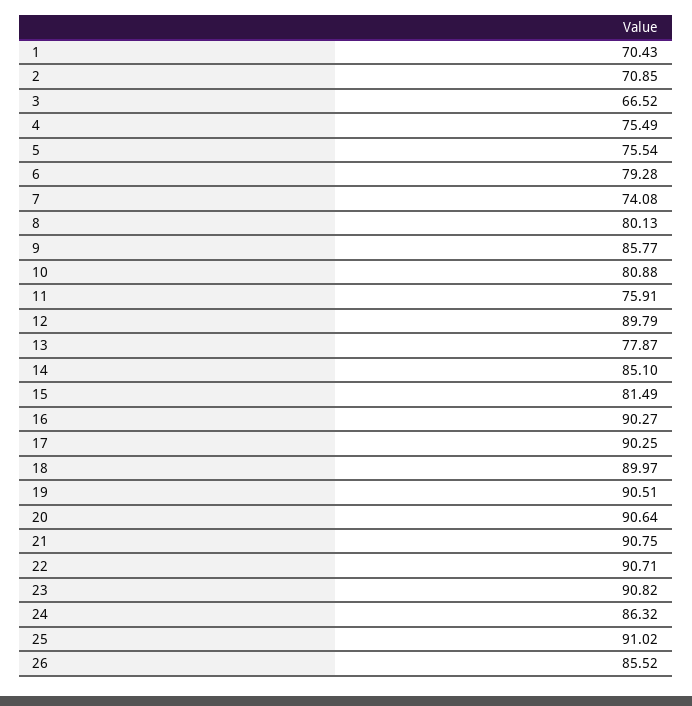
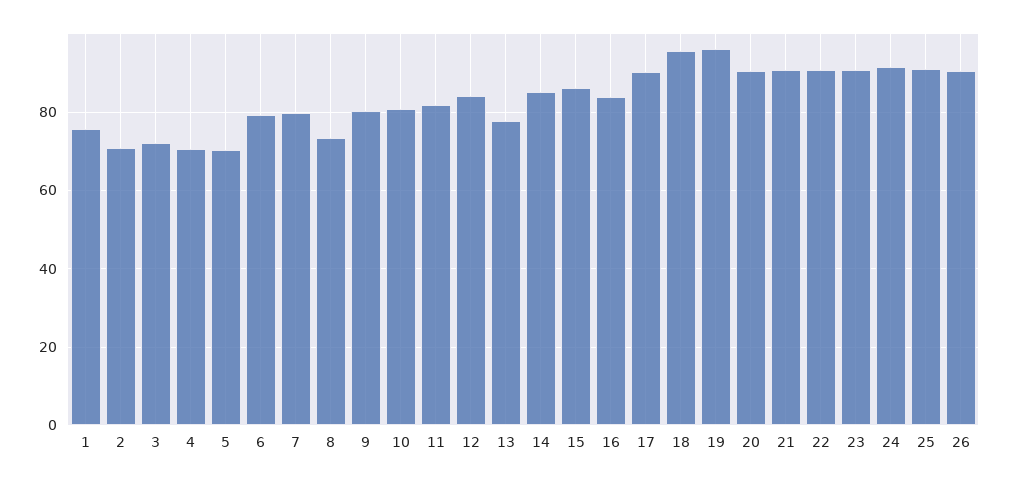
1: 70.43 -> 76
3: 66.52 -> 72
4: 75.49 -> 70
5: 75.54 -> 70
7: 74.08 -> 80
8: 80.13 -> 74
9: 85.77 -> 80
11: 75.91 -> 82
12: 89.79 -> 84
15: 81.49 -> 86
16: 90.27 -> 84
18: 89.97 -> 96
19: 90.51 -> 96
24: 86.32 -> 92
26: 85.52 -> 90

